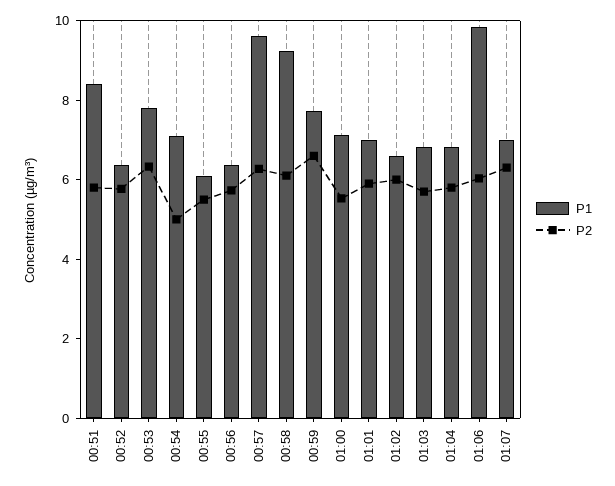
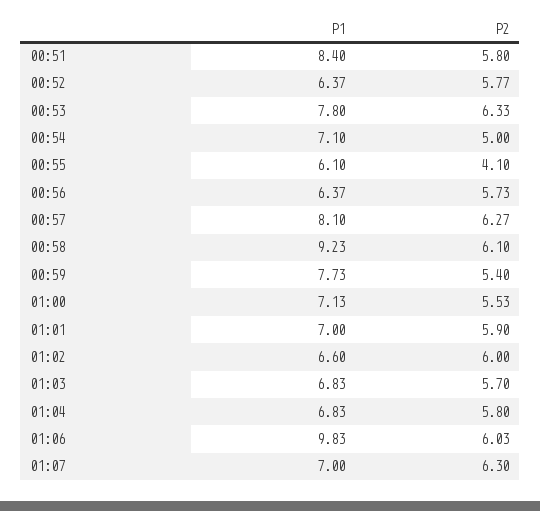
P2, 00:55: 5.5 -> 4.1
P1, 00:57: 9.5 -> 8.1
P2, 00:59: 6.5 -> 5.4

